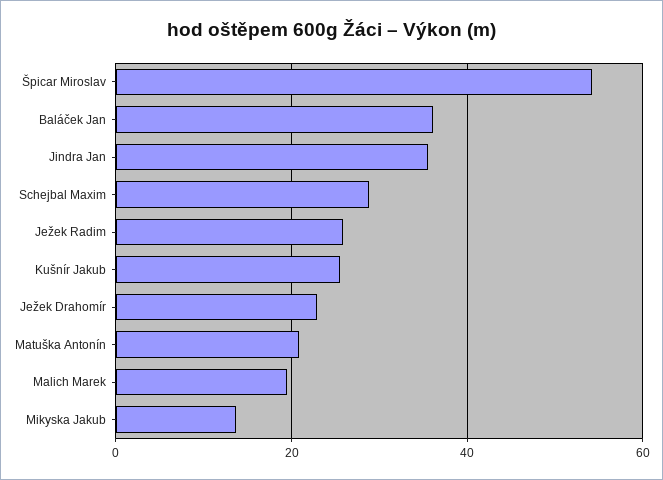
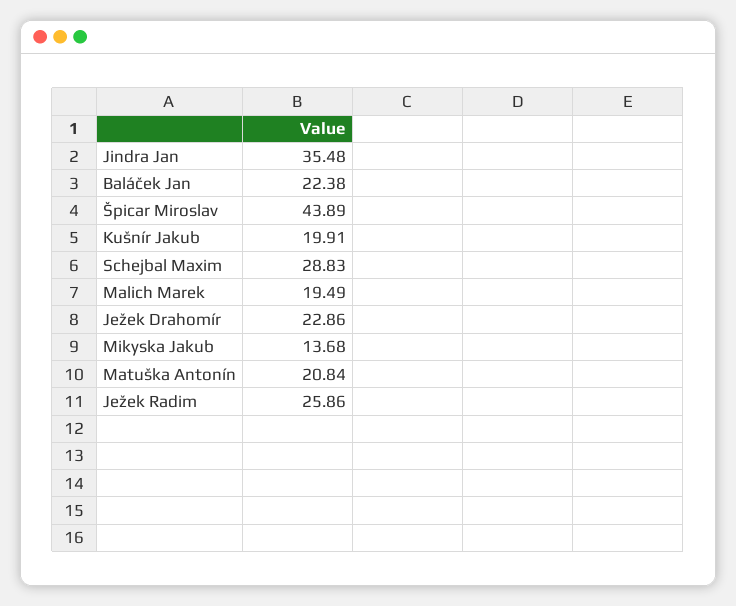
Špicar Miroslav: 54 -> 43.89
Baláček Jan: 36 -> 22.38
Kušnír Jakub: 26 -> 19.91

